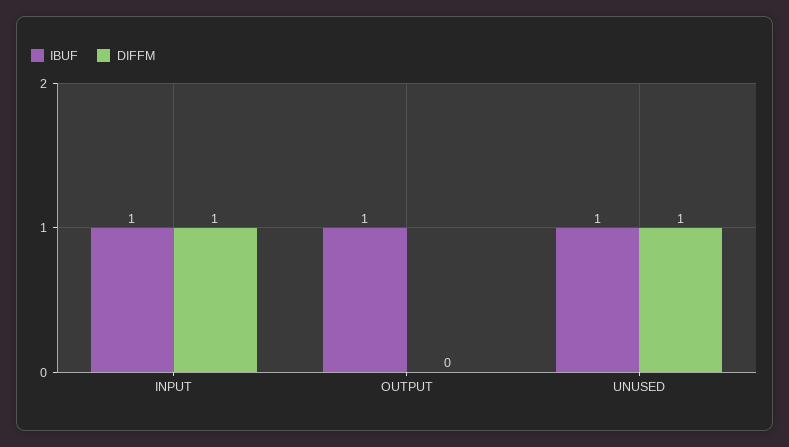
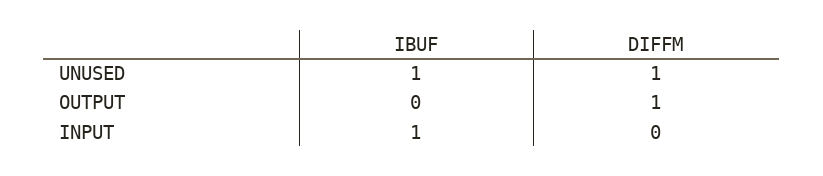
DIFFM, INPUT: 1 -> 0
IBUF, OUTPUT: 1 -> 0
DIFFM, OUTPUT: 0 -> 1

